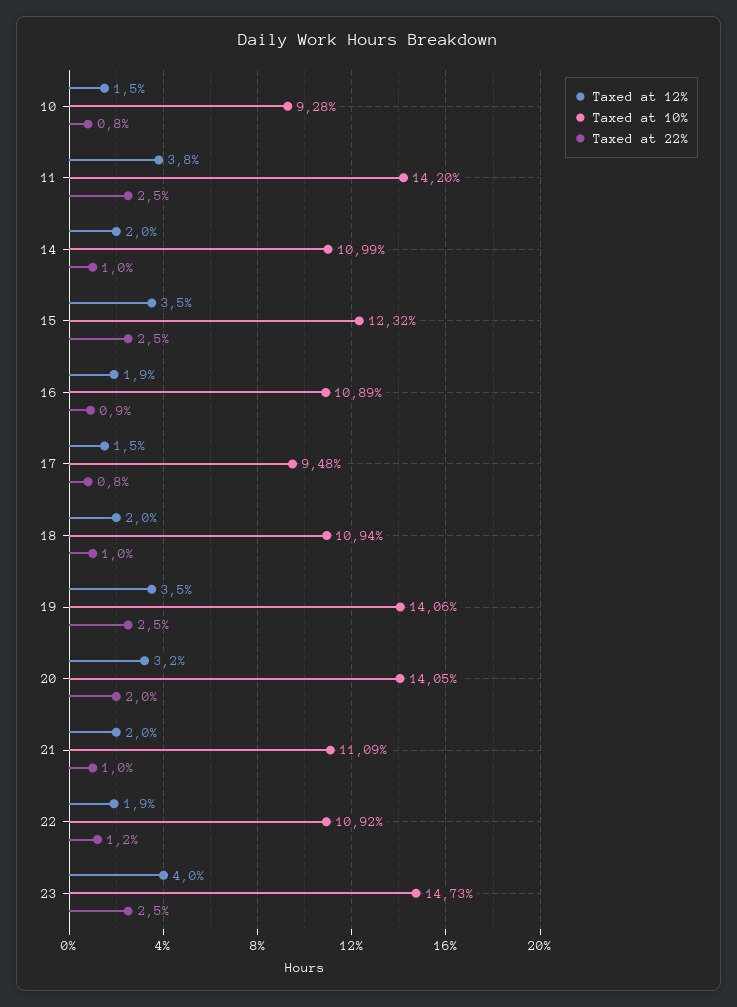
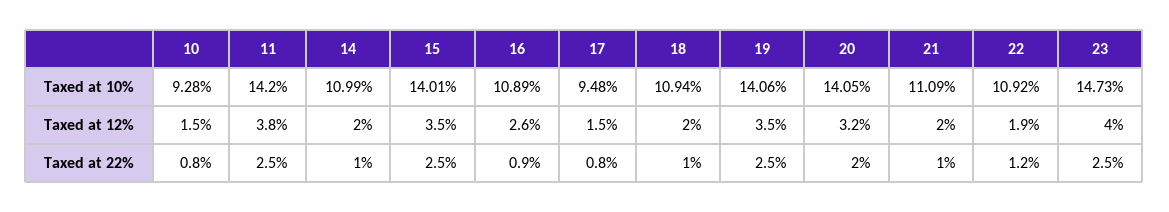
Taxed at 10%, 15: 12.32 -> 14.01
Taxed at 12%, 16: 1.9 -> 2.6

